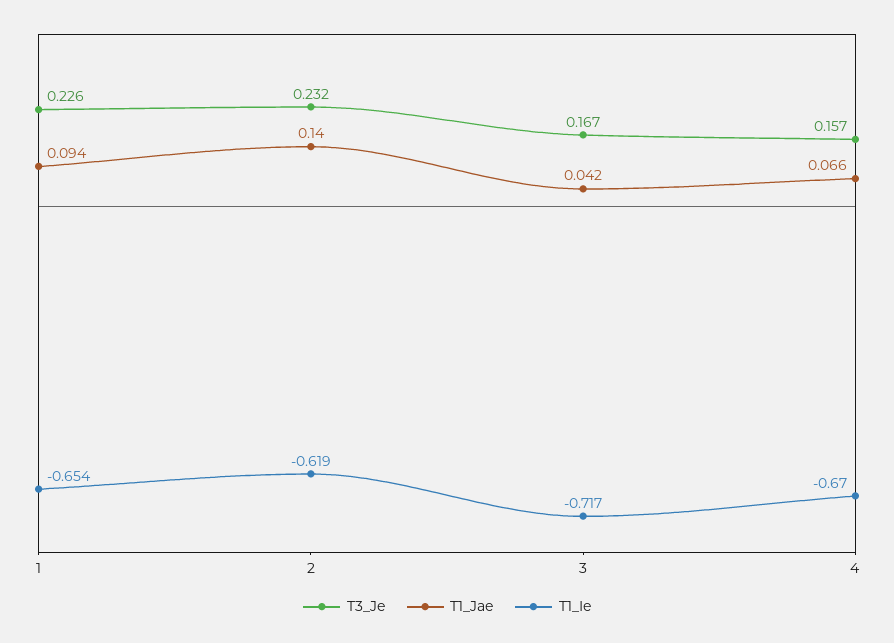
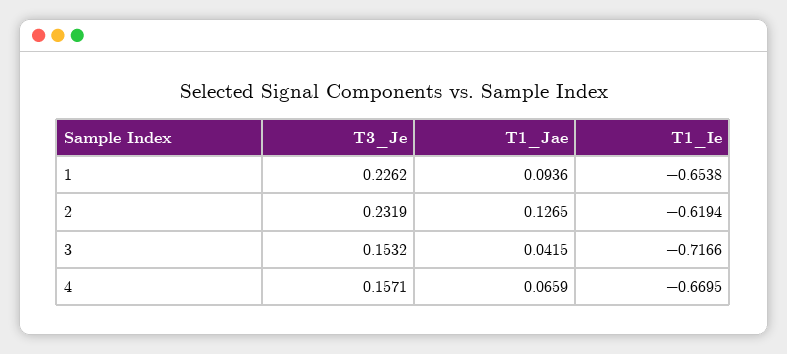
T1_Jae, 2: 0.14 -> 0.1265
T3_Je, 3: 0.167 -> 0.1532

